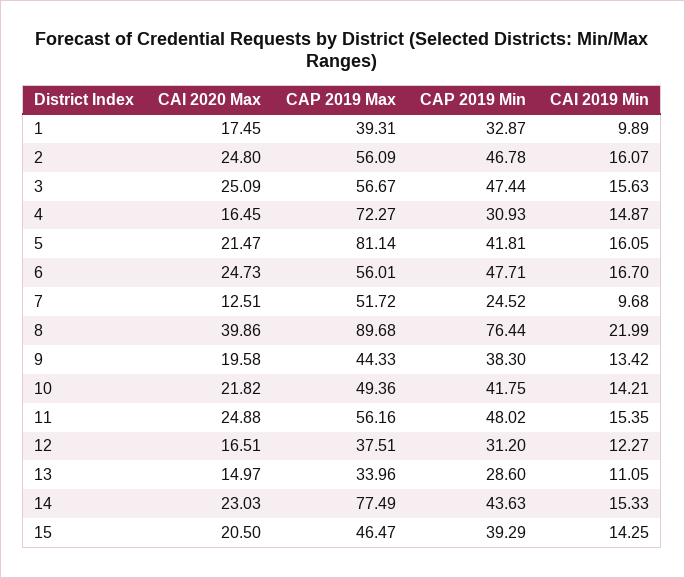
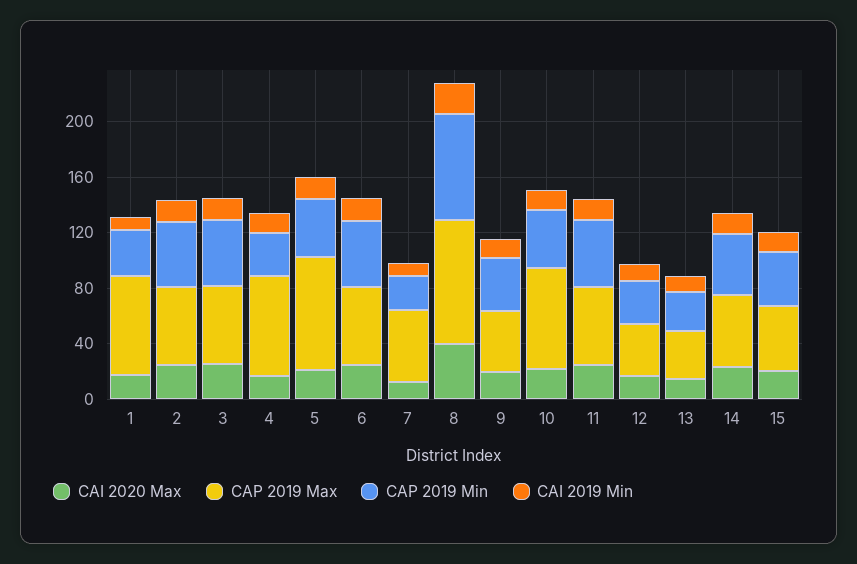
CAP 2019 Max, 1: 39.31 -> 70
CAP 2019 Max, 10: 49.36 -> 70
CAP 2019 Max, 14: 77.49 -> 50

